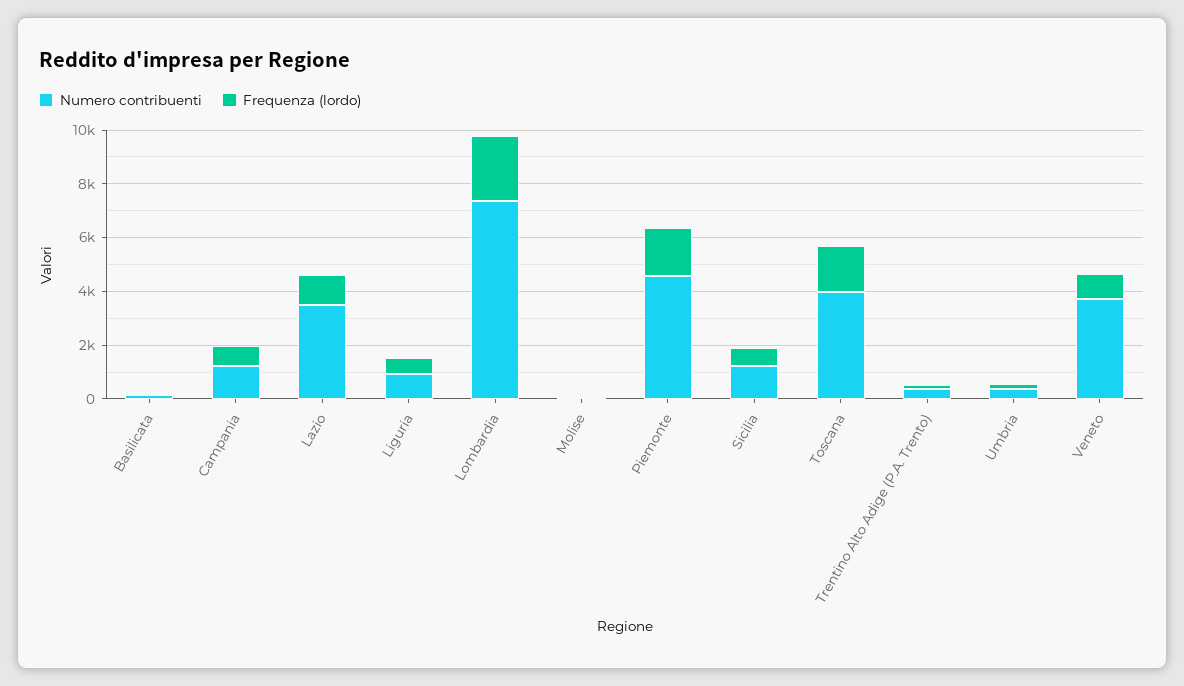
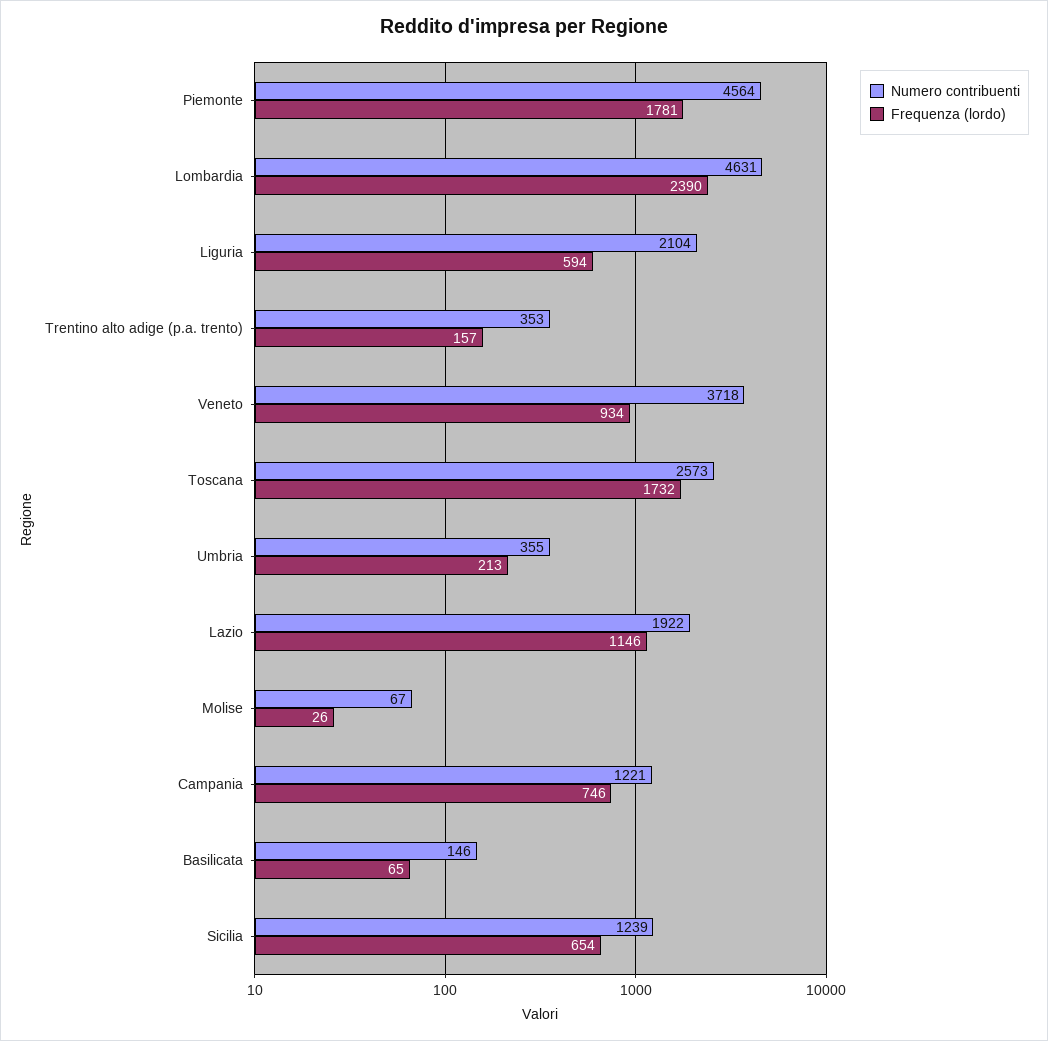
Numero contribuenti, Lazio: 3500 -> 1922
Numero contribuenti, Liguria: 1000 -> 2104
Numero contribuenti, Lombardia: 7500 -> 4631
Numero contribuenti, Toscana: 4000 -> 2573

